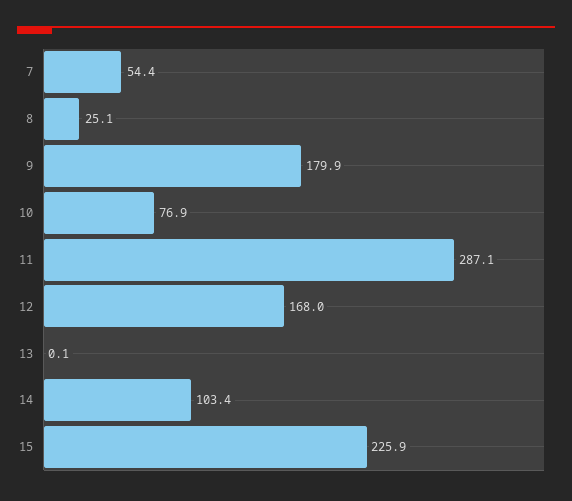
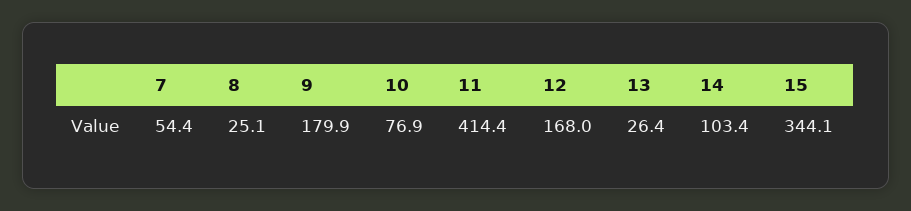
11: 287.1 -> 414.4
13: 0.1 -> 26.4
15: 225.9 -> 344.1

